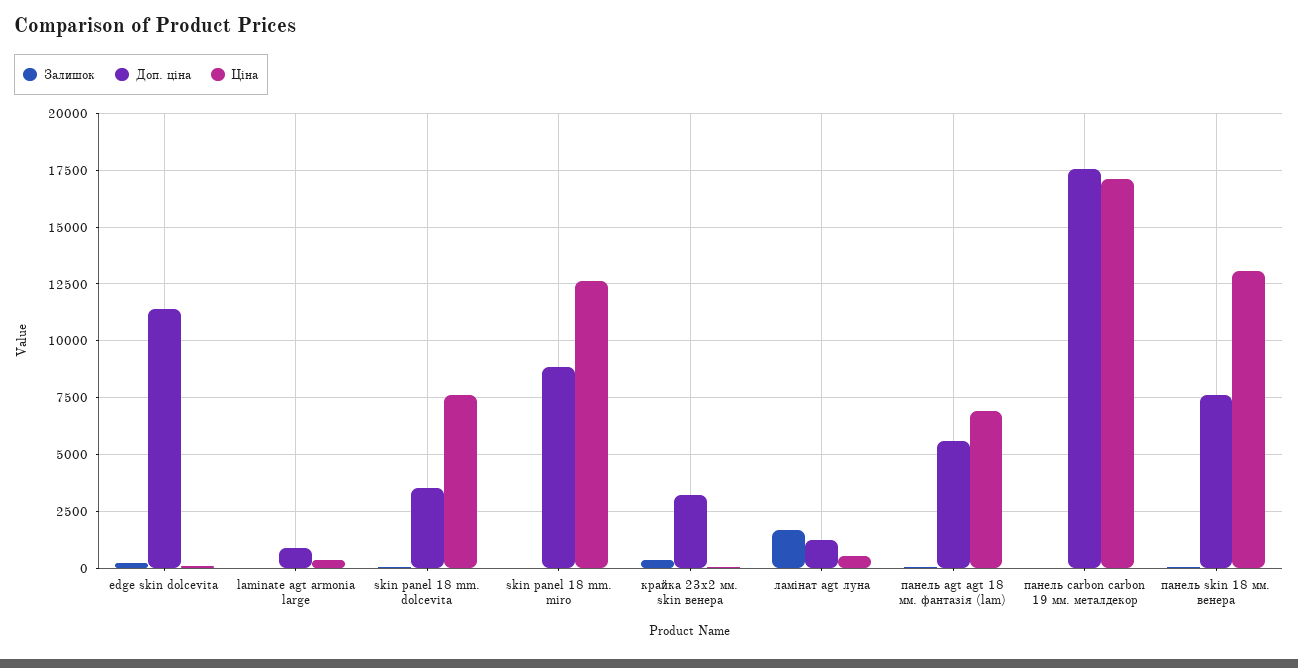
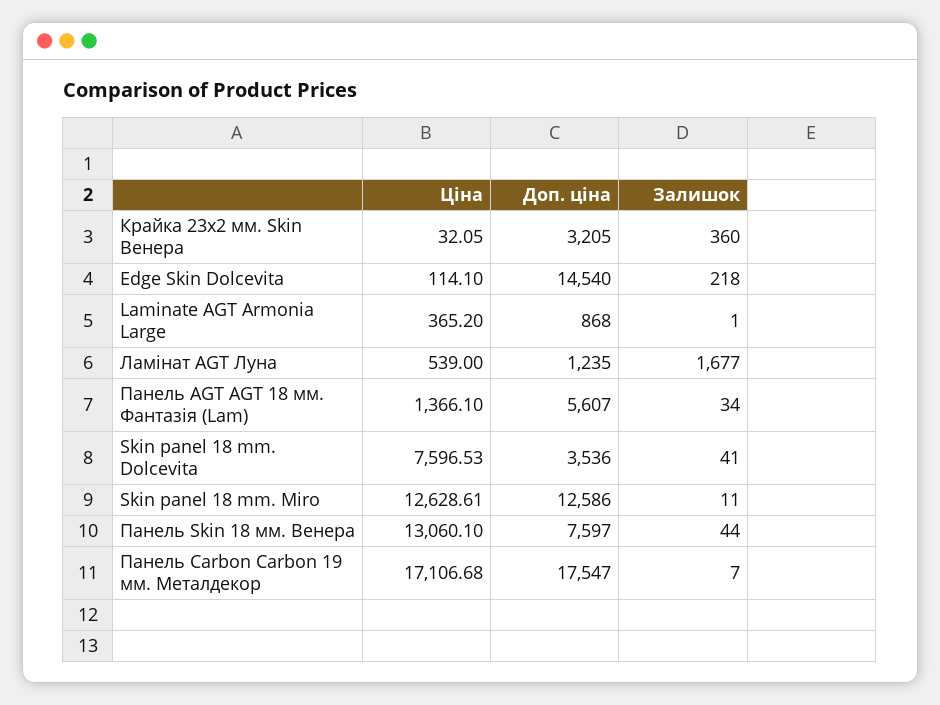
Доп. ціна, edge skin dolcevita: 11500 -> 14540
Доп. ціна, skin panel 18 mm. miro: 9000 -> 12586
Ціна, панель agt agt 18 мм. фантазія (lam): 7000 -> 1366.1

